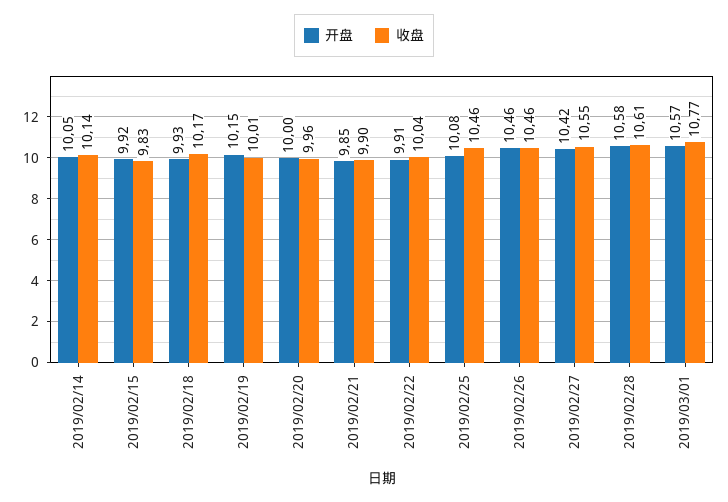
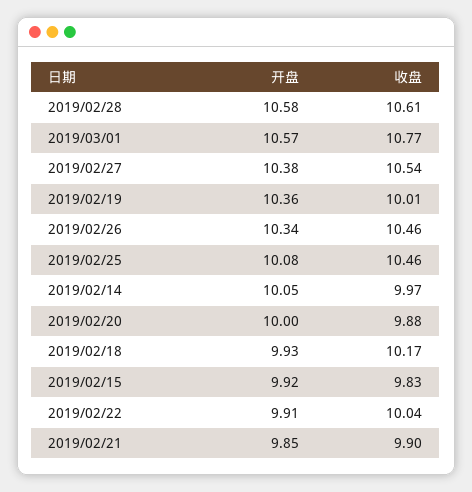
收盘, 2019/02/14: 10.14 -> 9.97
开盘, 2019/02/19: 10.15 -> 10.36
收盘, 2019/02/20: 9.96 -> 9.88
开盘, 2019/02/26: 10.46 -> 10.34
开盘, 2019/02/27: 10.42 -> 10.38
收盘, 2019/02/27: 10.55 -> 10.54

